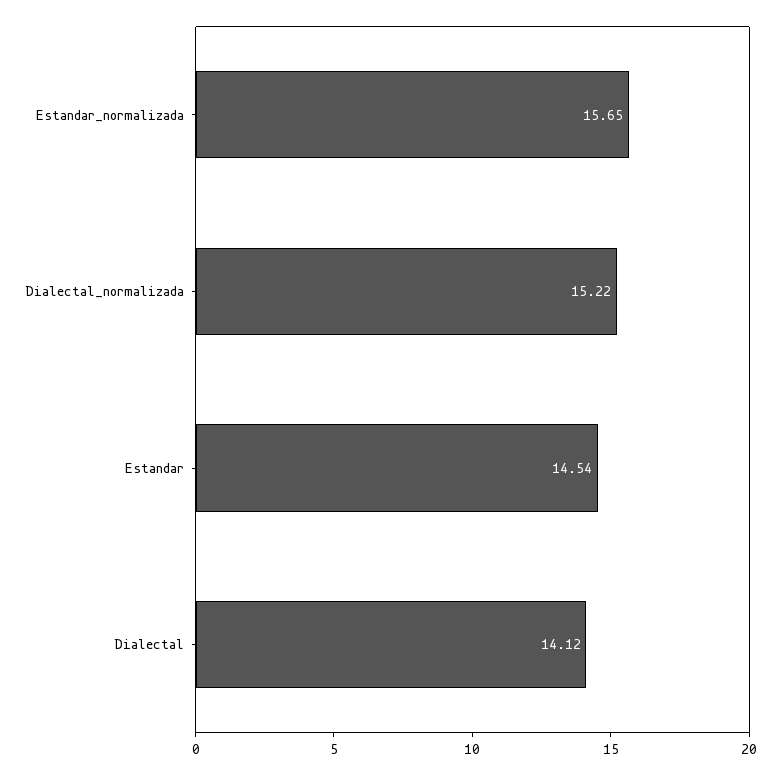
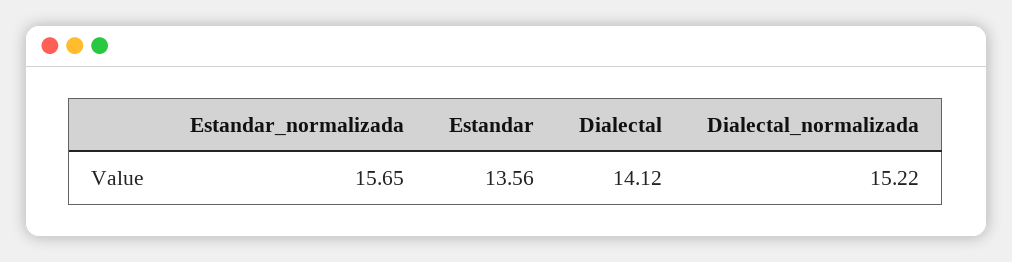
Estandar: 14.54 -> 13.56

